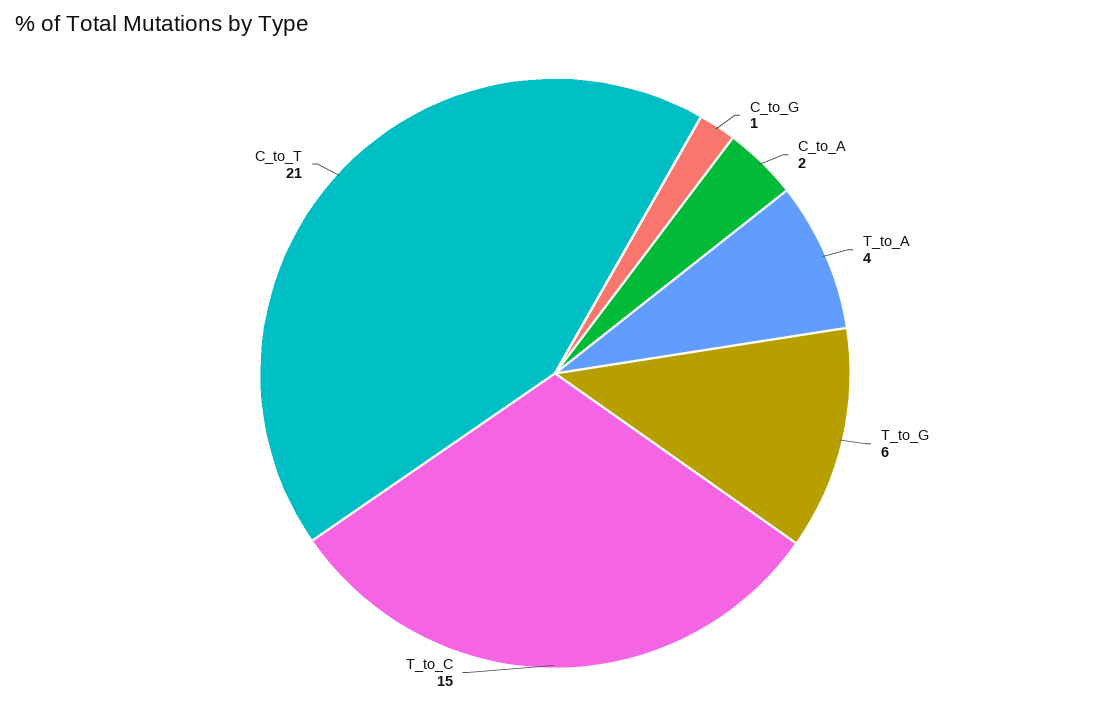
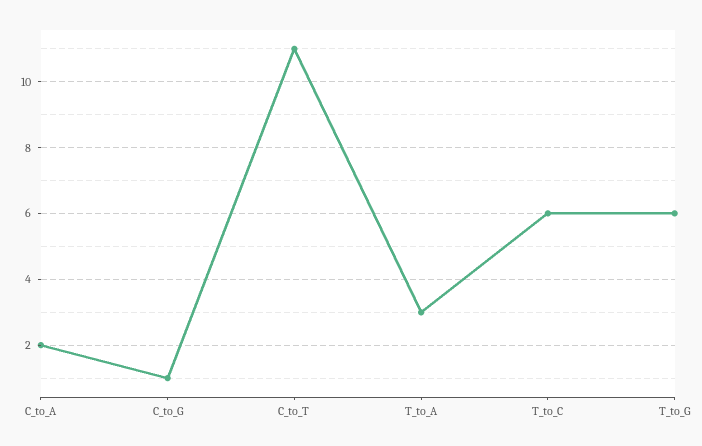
T_to_A: 4 -> 3
T_to_C: 15 -> 6
C_to_T: 21 -> 11

